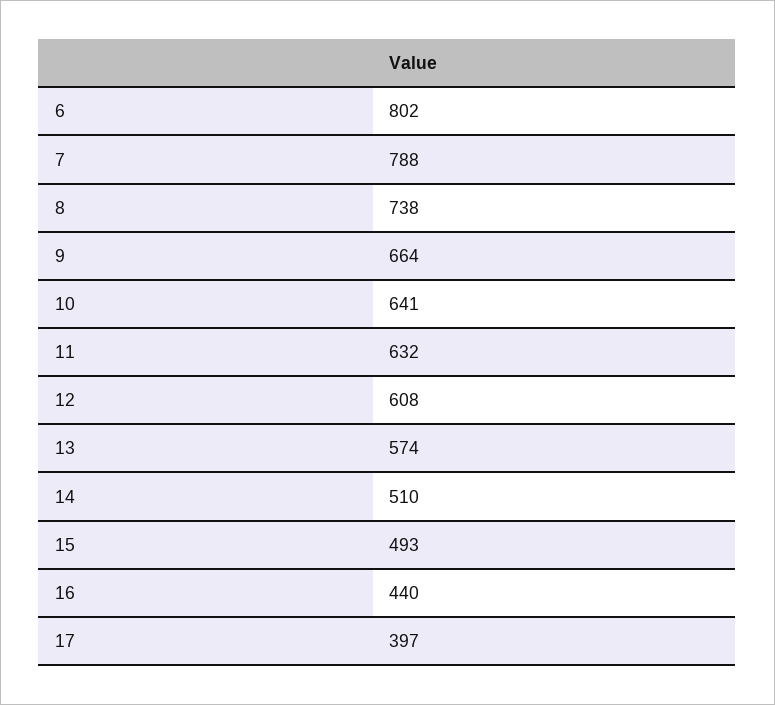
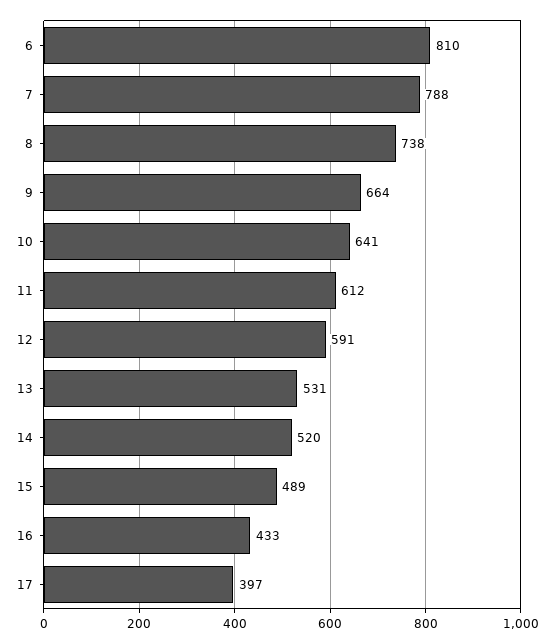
6: 802 -> 810
11: 632 -> 612
12: 608 -> 591
13: 574 -> 531
14: 510 -> 520
15: 493 -> 489
16: 440 -> 433

